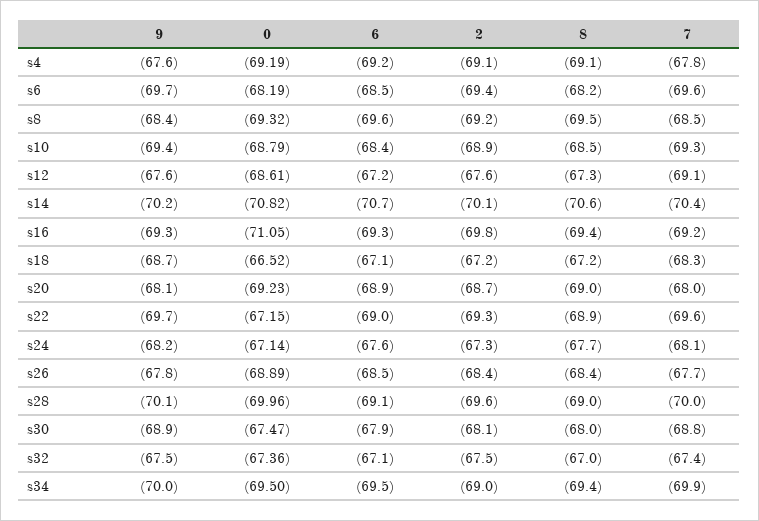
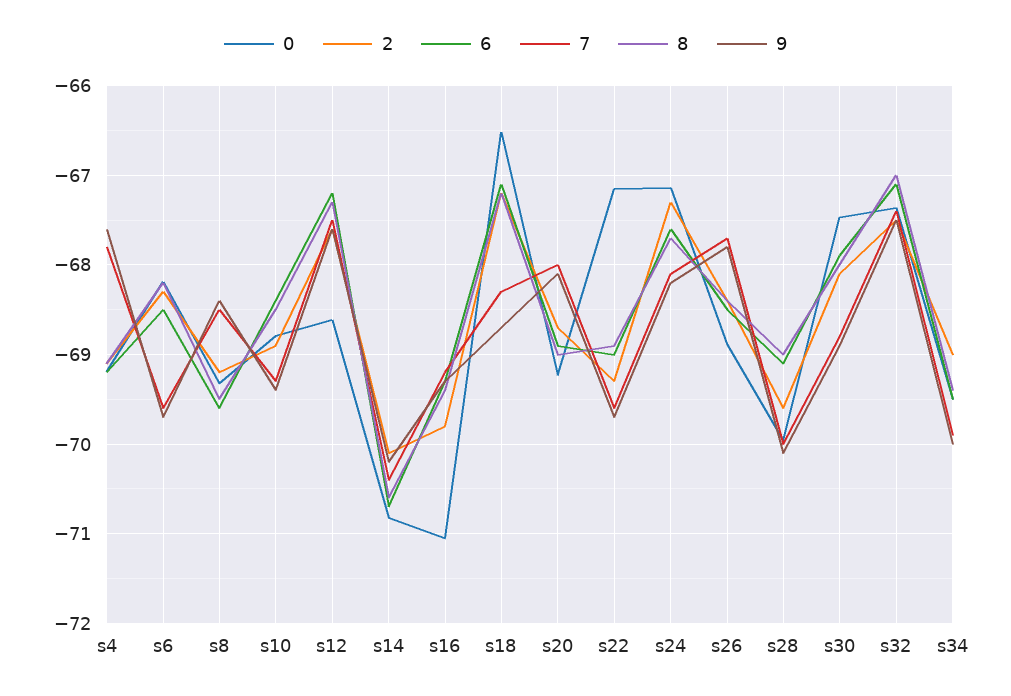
2, s6: -69.4 -> -68.3
7, s12: -69.1 -> -67.5

